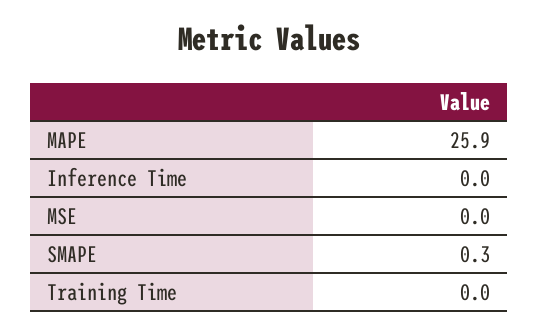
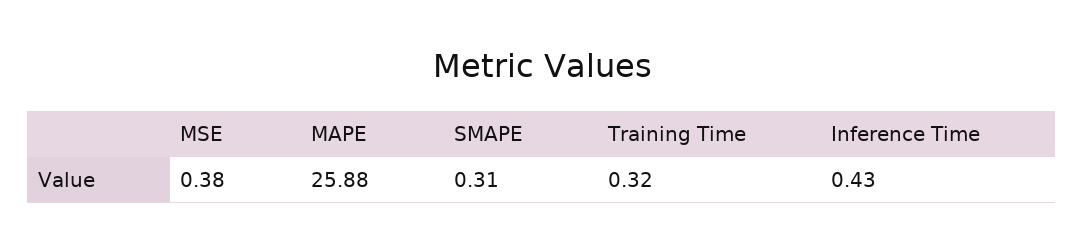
Inference Time: 0 -> 0.43
MSE: 0 -> 0.38
Training Time: 0 -> 0.32

